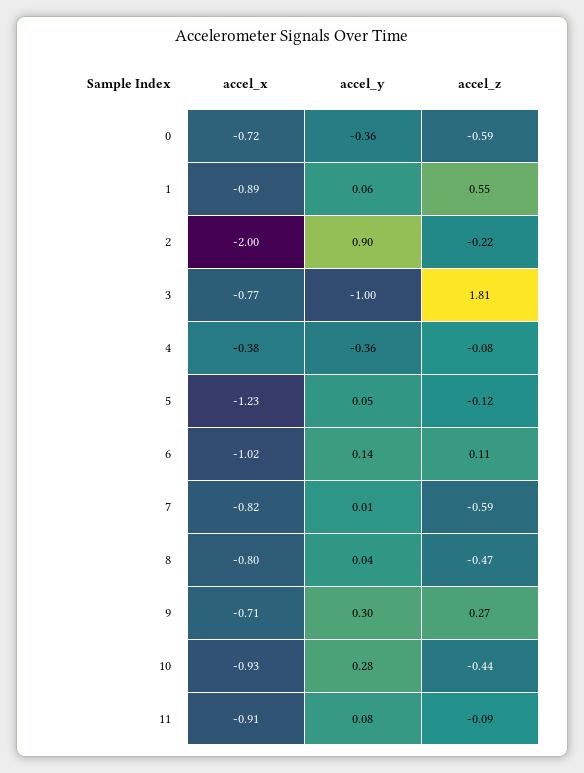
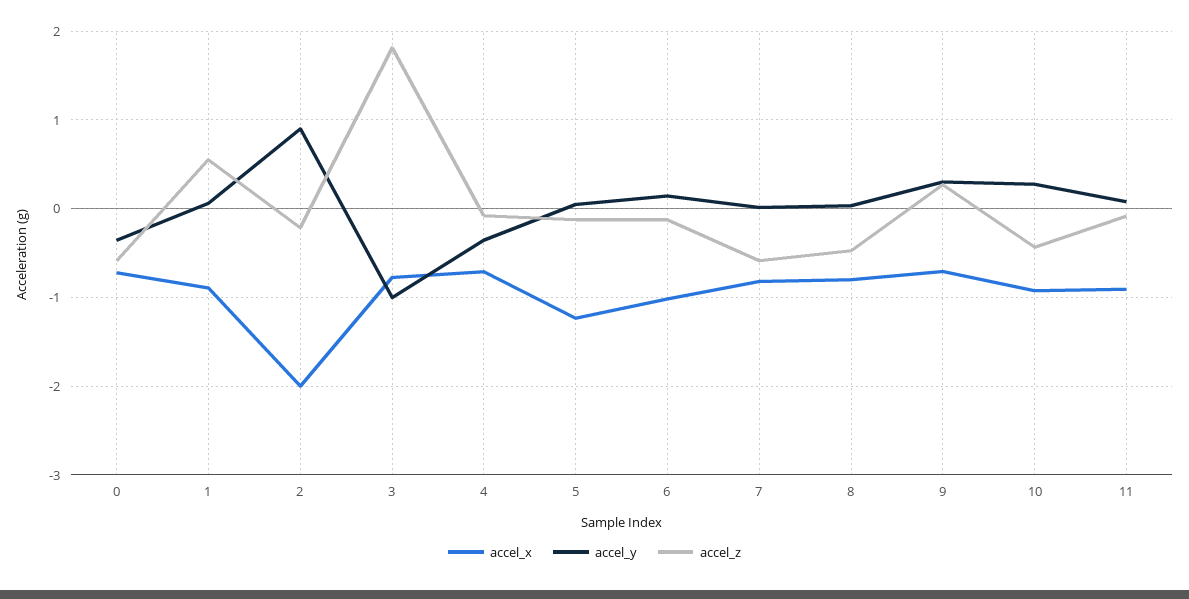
accel_x, 4: -0.38 -> -0.7
accel_z, 6: 0.11 -> -0.1

